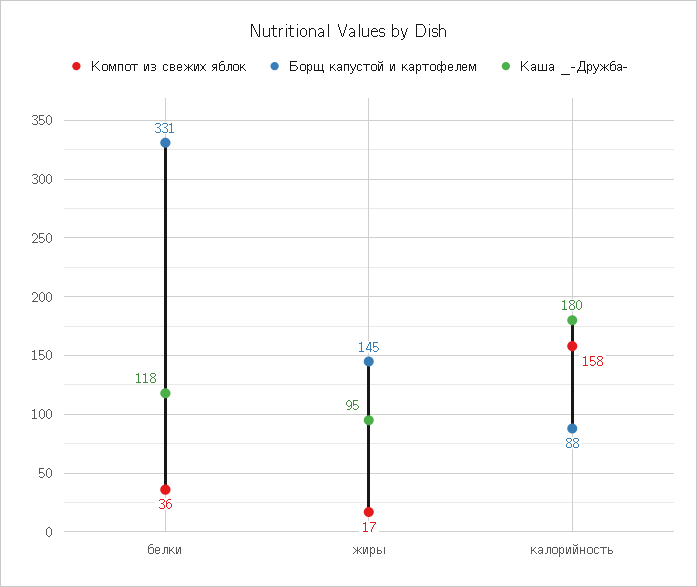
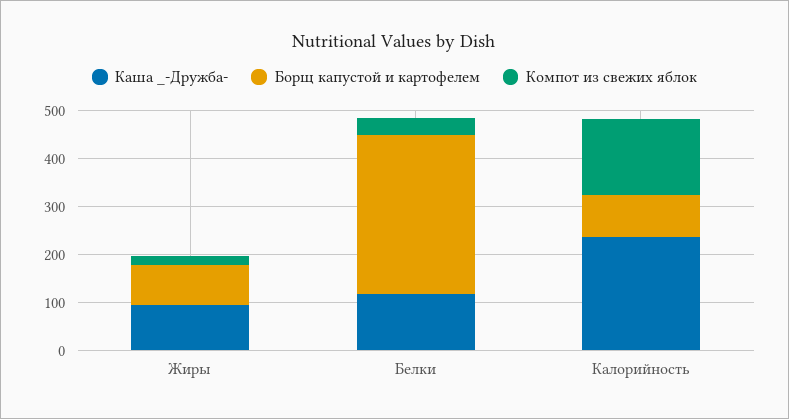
Борщ капустой и картофелем, жиры: 145 -> 80
Каша _-Дружба-, калорийность: 180 -> 240

